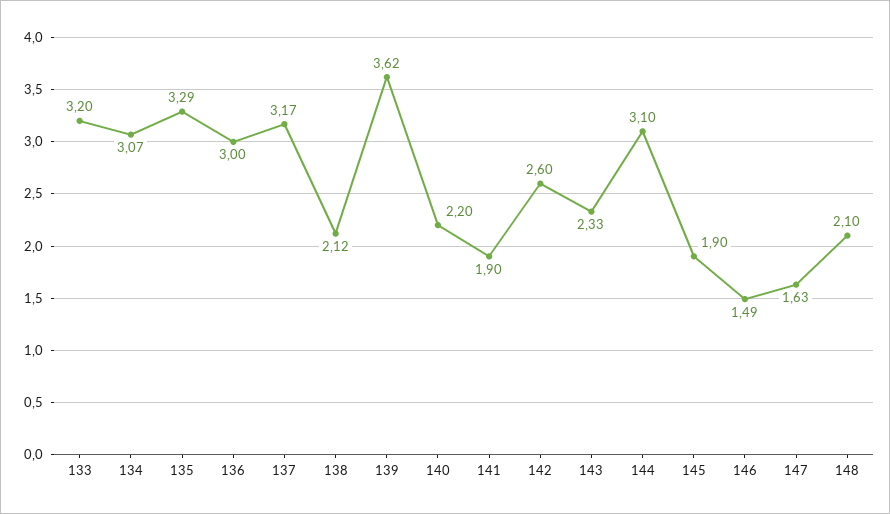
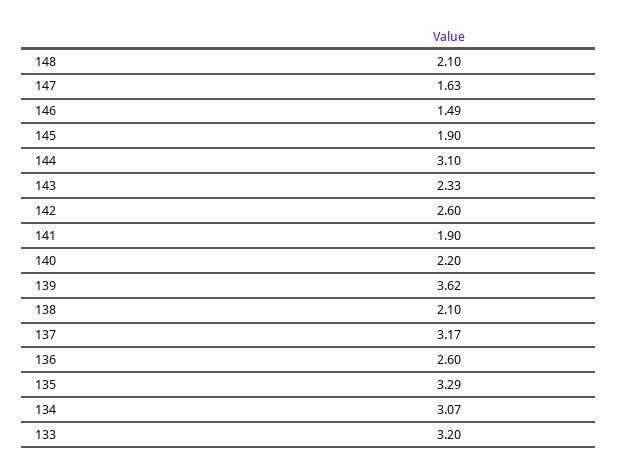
136: 3 -> 2.6
138: 2.12 -> 2.1

